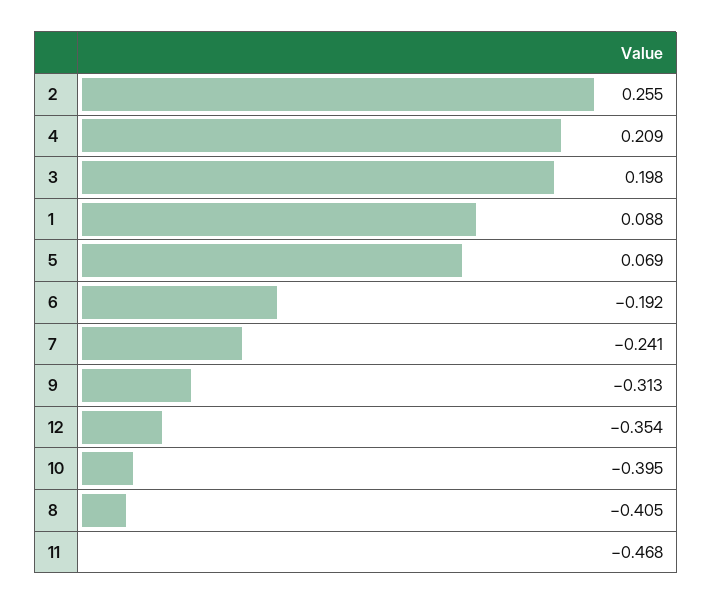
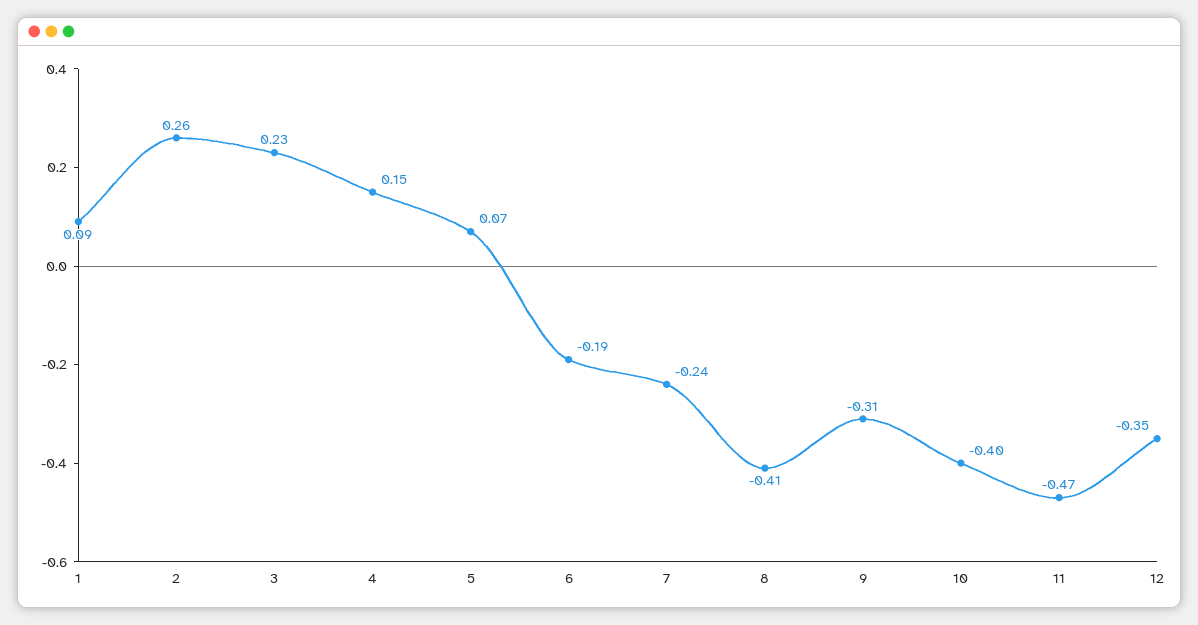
4: 0.209 -> 0.15
3: 0.198 -> 0.23

